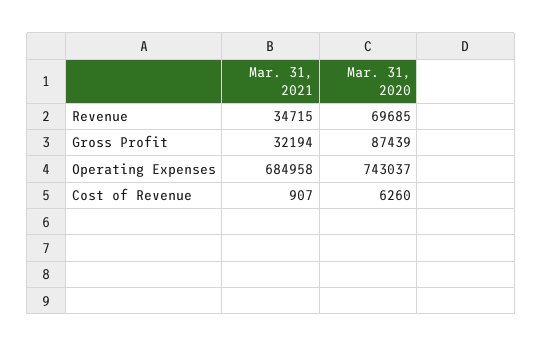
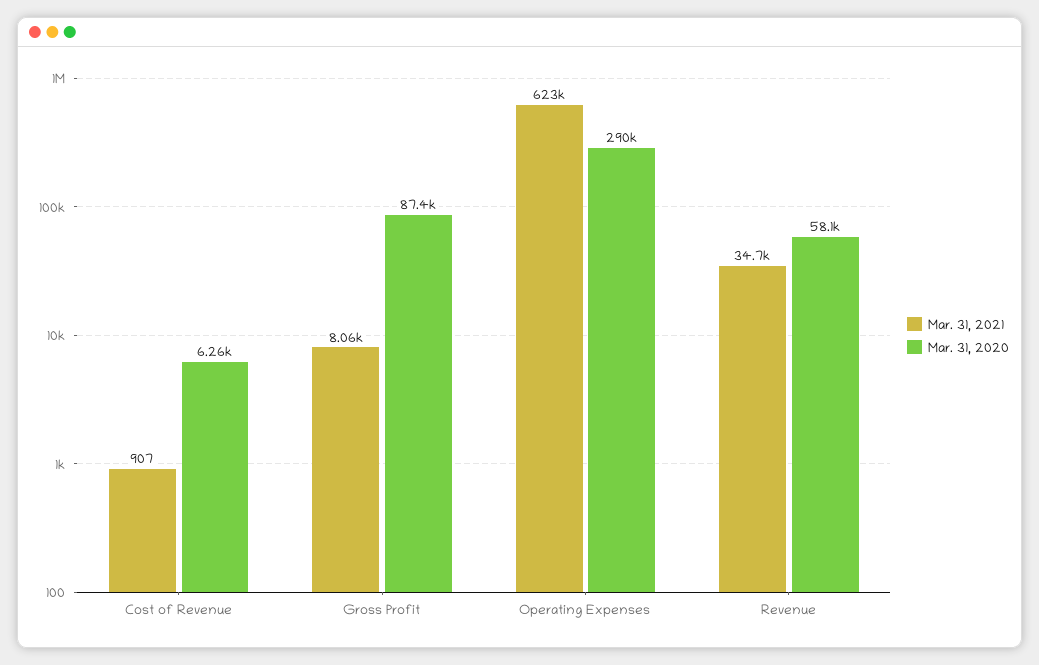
Mar. 31, 2020, Revenue: 69685 -> 58100
Mar. 31, 2021, Gross Profit: 32194 -> 8060
Mar. 31, 2021, Operating Expenses: 684958 -> 623000
Mar. 31, 2020, Operating Expenses: 743037 -> 290000

